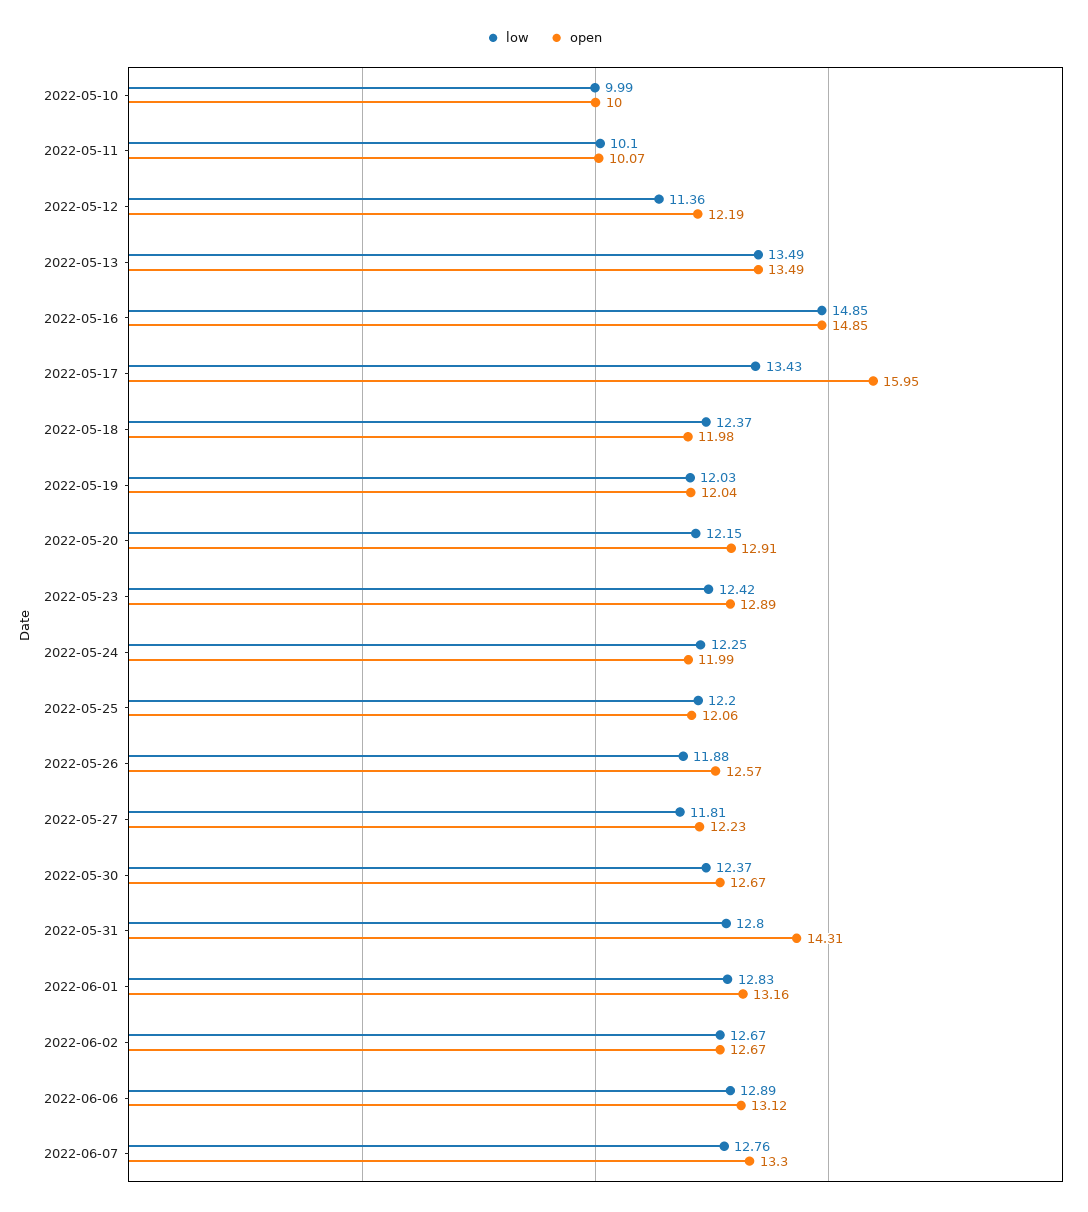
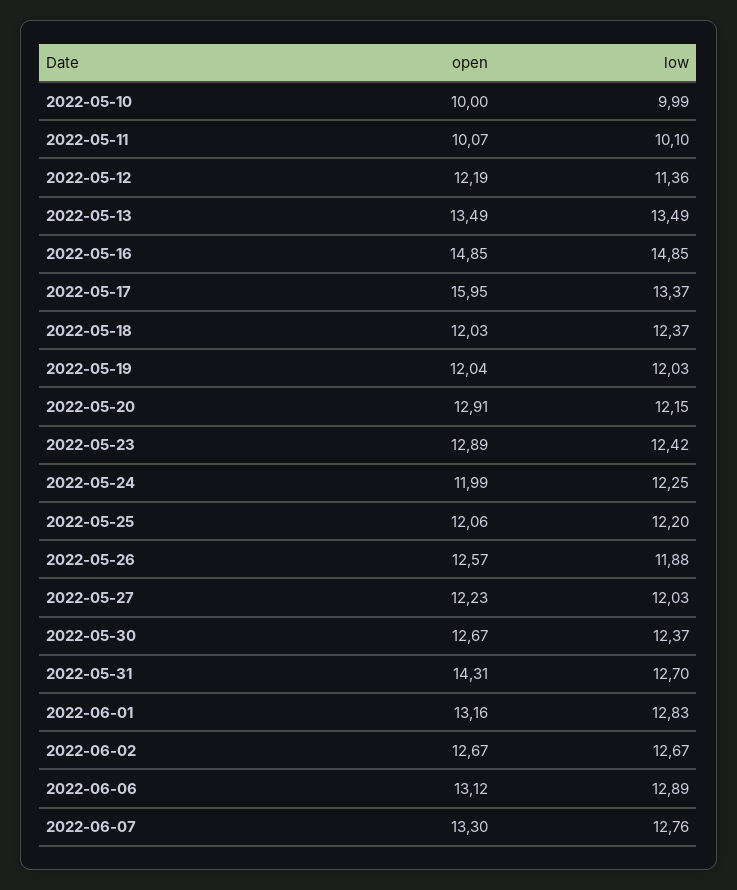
low, 2022-05-17: 13.43 -> 13.37
open, 2022-05-18: 11.98 -> 12.03
low, 2022-05-27: 11.81 -> 12.03
low, 2022-05-31: 12.8 -> 12.7

